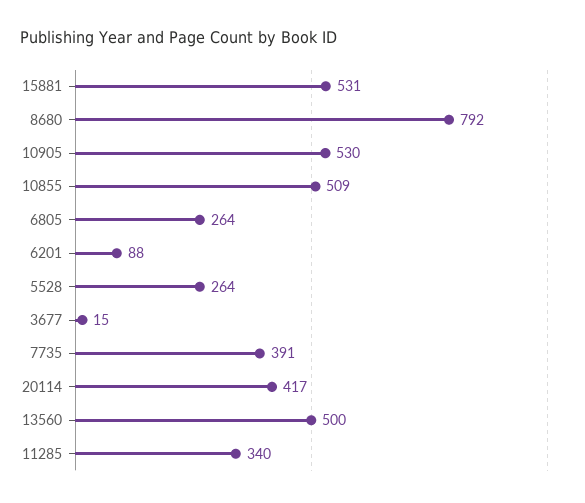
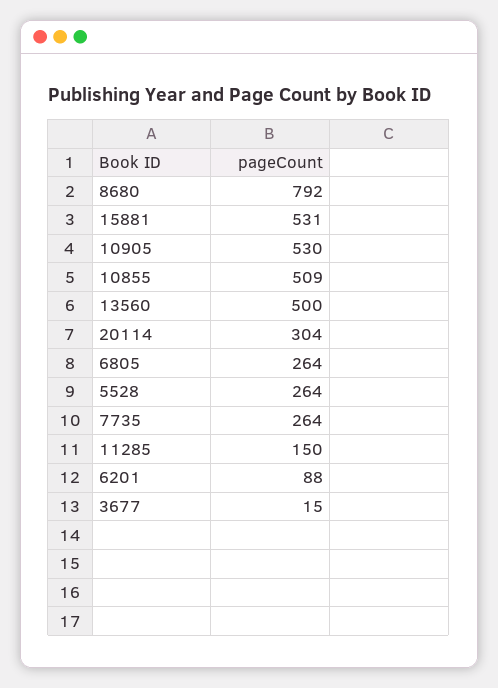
7735: 391 -> 264
20114: 417 -> 304
11285: 340 -> 150

